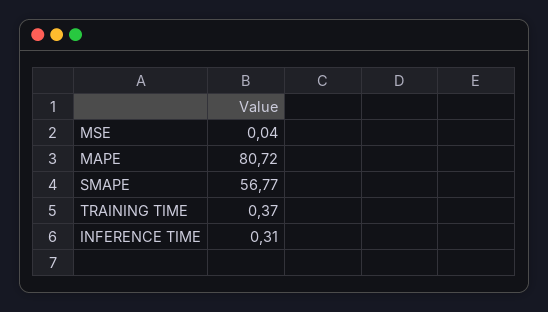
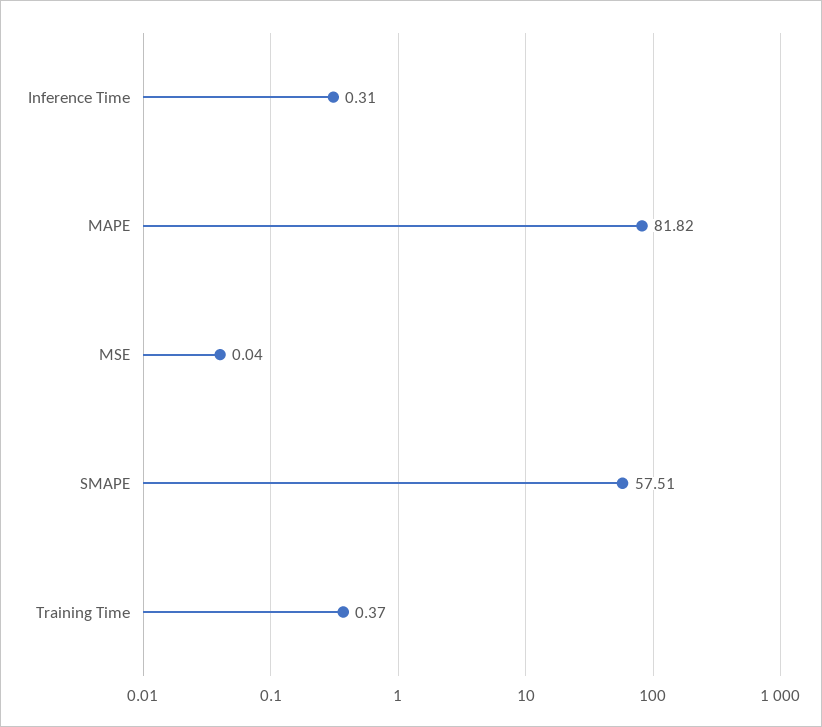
MAPE: 80.72 -> 81.82
SMAPE: 56.77 -> 57.51

